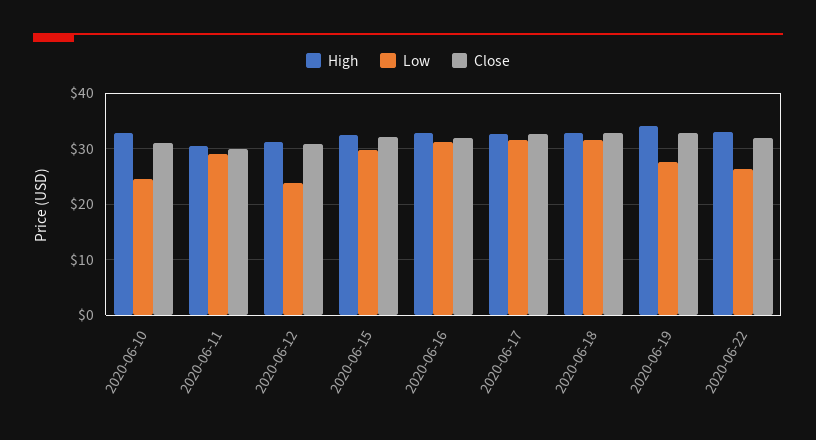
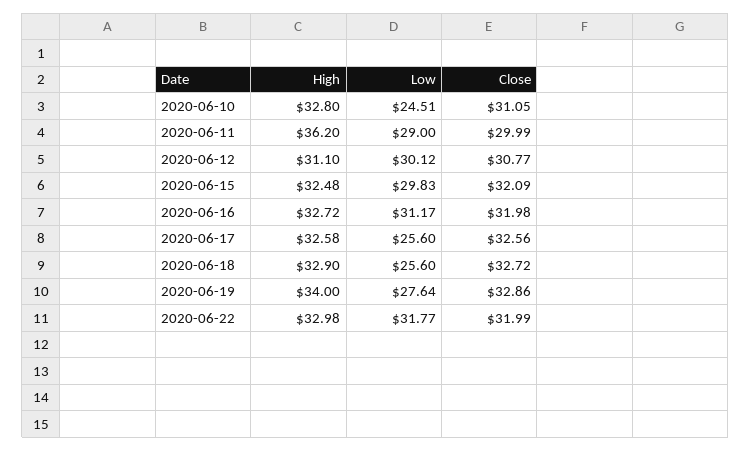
High, 2020-06-11: 30 -> 36.2
Low, 2020-06-12: 24 -> 30.12
Low, 2020-06-17: 32 -> 25.6
Low, 2020-06-18: 32 -> 25.6
Low, 2020-06-22: 26 -> 31.77

